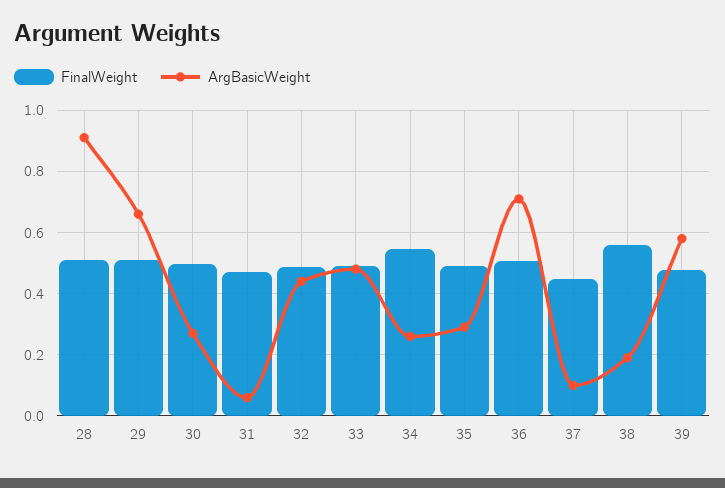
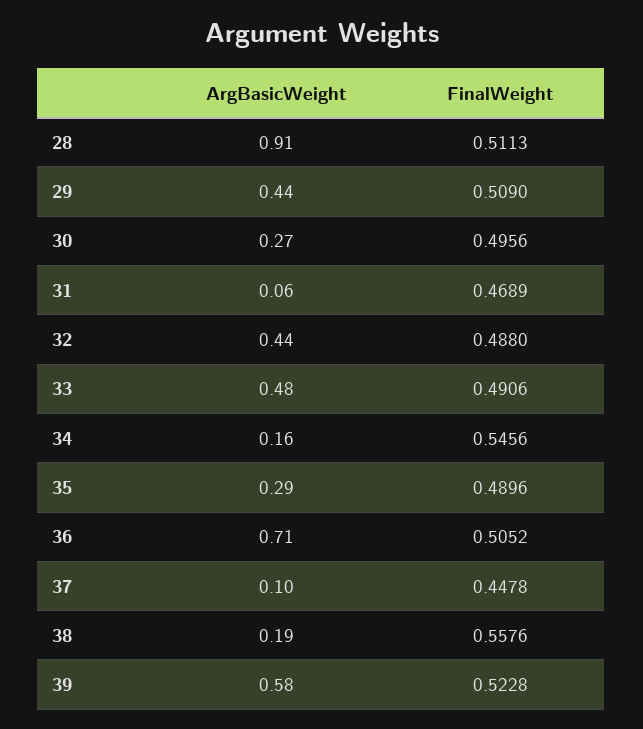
ArgBasicWeight, 29: 0.66 -> 0.44
ArgBasicWeight, 34: 0.26 -> 0.16
FinalWeight, 39: 0.48 -> 0.5228

